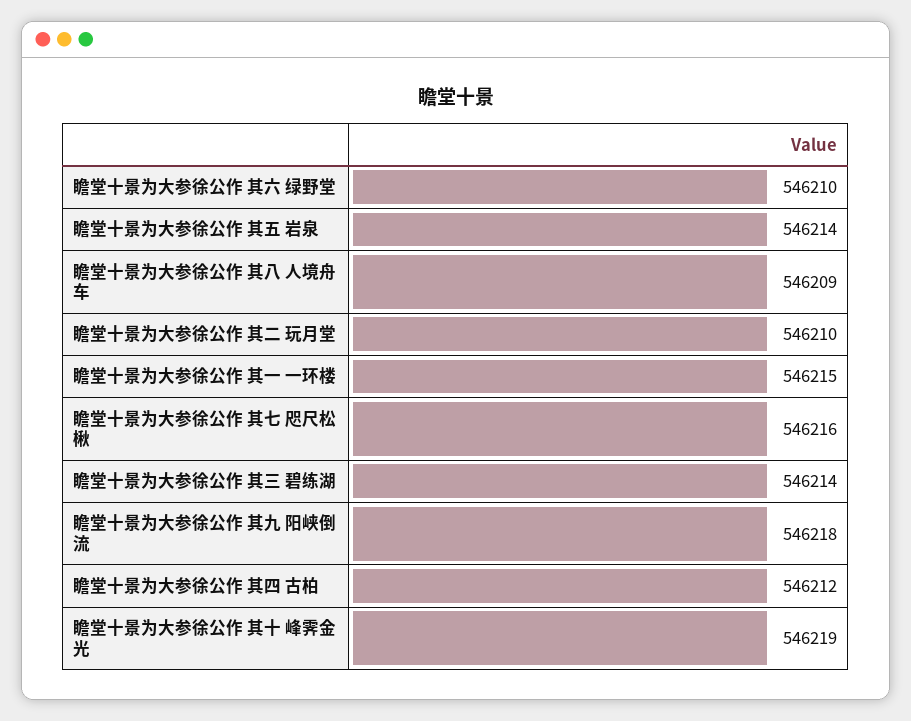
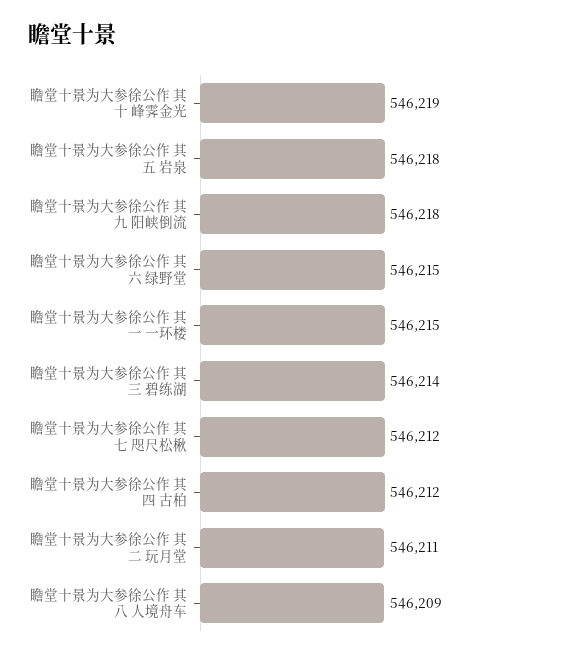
瞻堂十景为大参徐公作 其六 绿野堂: 546210 -> 546215
瞻堂十景为大参徐公作 其五 岩泉: 546214 -> 546218
瞻堂十景为大参徐公作 其二 玩月堂: 546210 -> 546211
瞻堂十景为大参徐公作 其七 咫尺松楸: 546216 -> 546212

